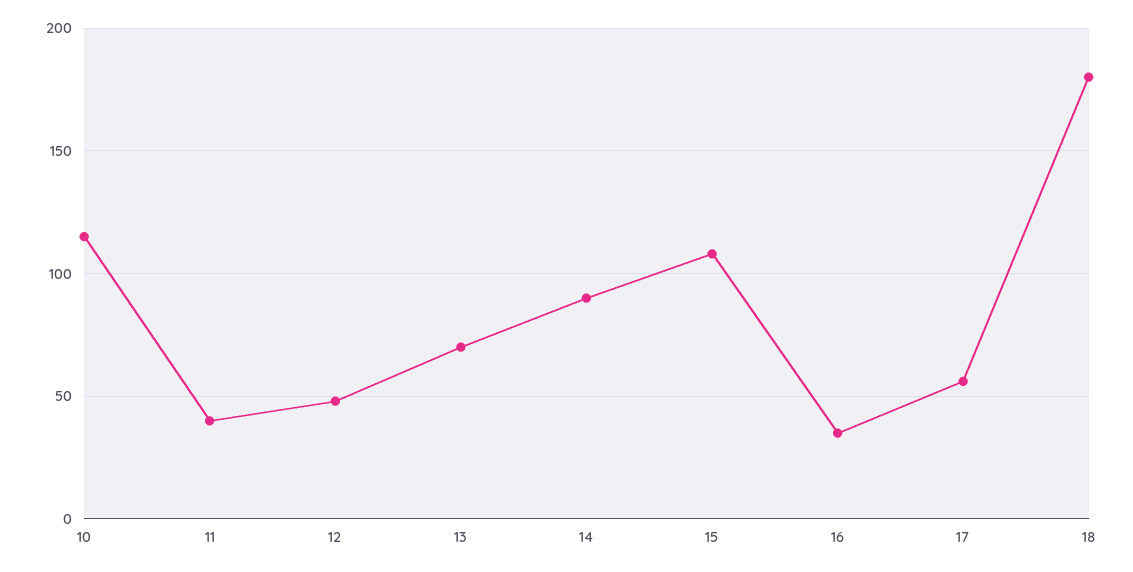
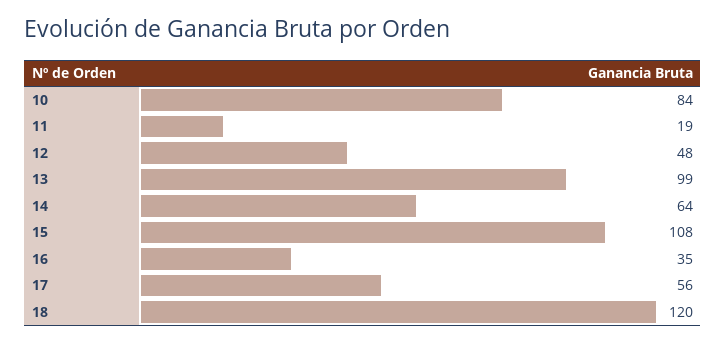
10: 115 -> 84
11: 40 -> 19
13: 70 -> 99
14: 90 -> 64
18: 180 -> 120

